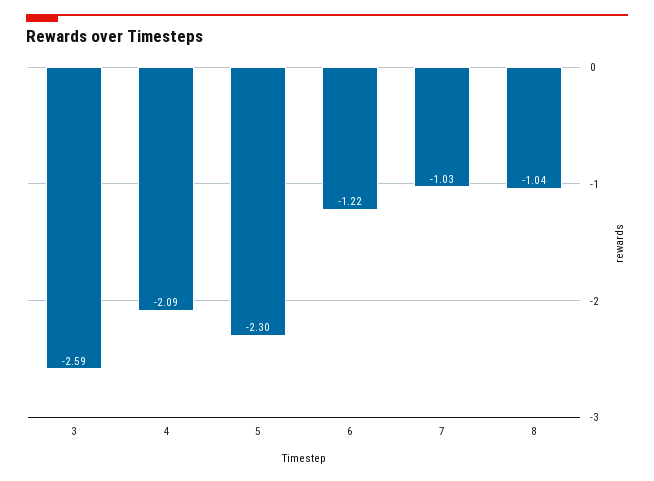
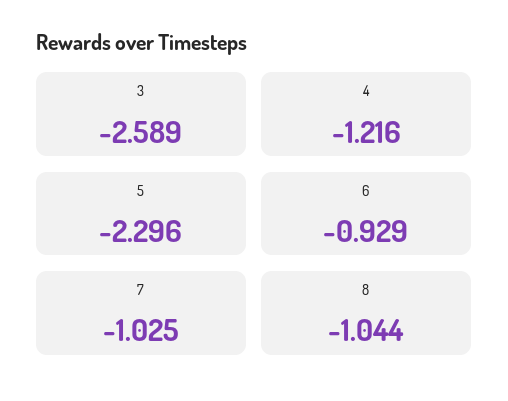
4: -2.09 -> -1.216
6: -1.22 -> -0.929

